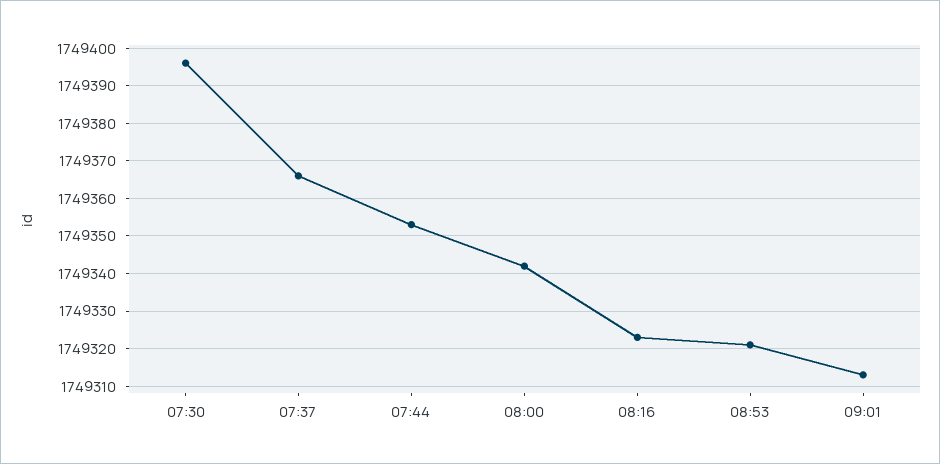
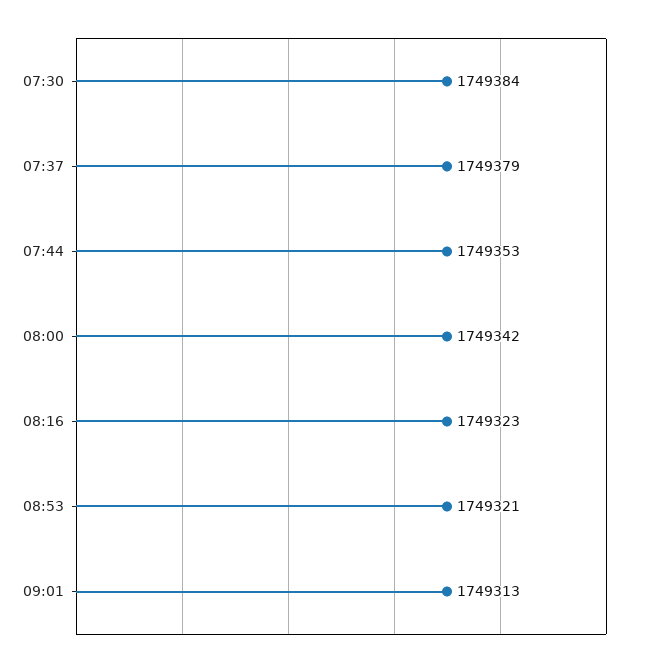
07:30: 1749395 -> 1749384
07:37: 1749365 -> 1749379

